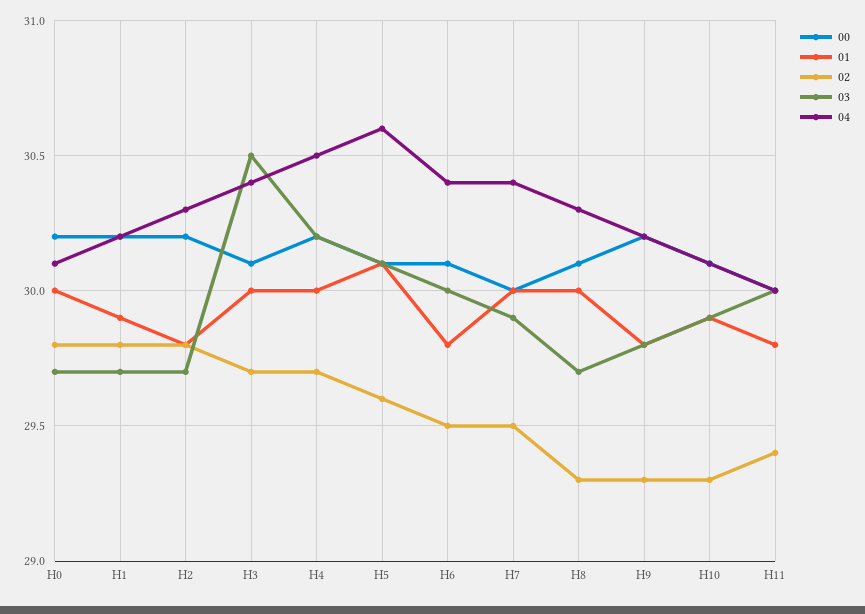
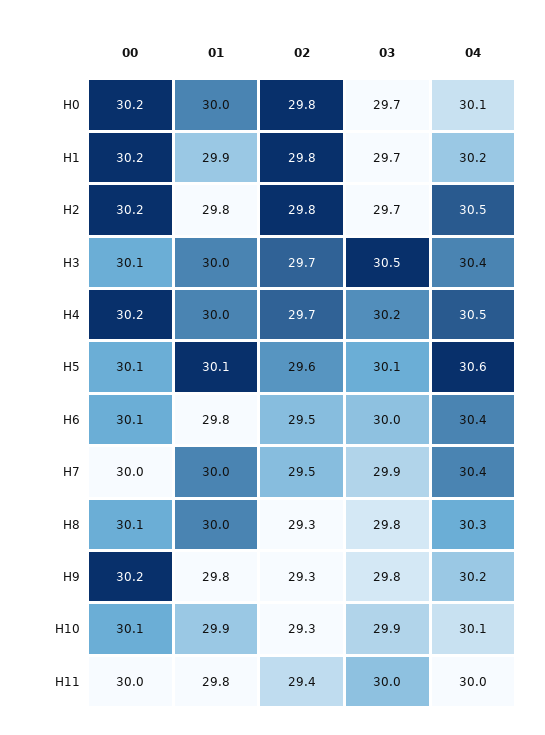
04, H2: 30.3 -> 30.5
03, H8: 29.7 -> 29.8

